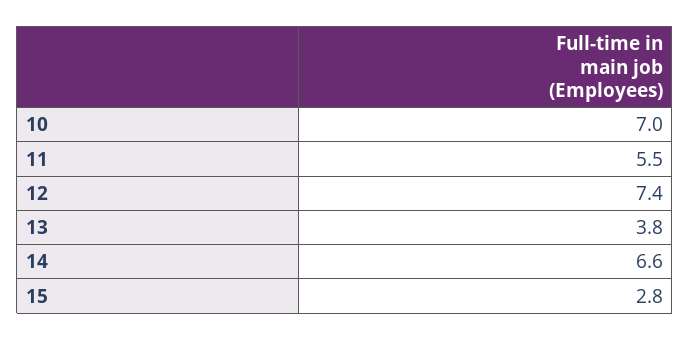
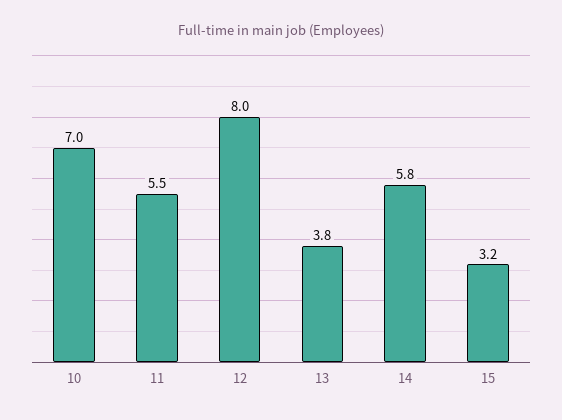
12: 7.4 -> 8
14: 6.6 -> 5.8
15: 2.8 -> 3.2

